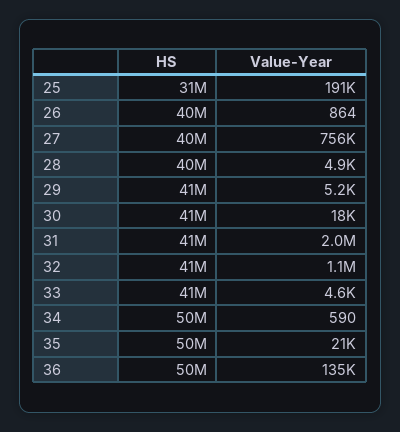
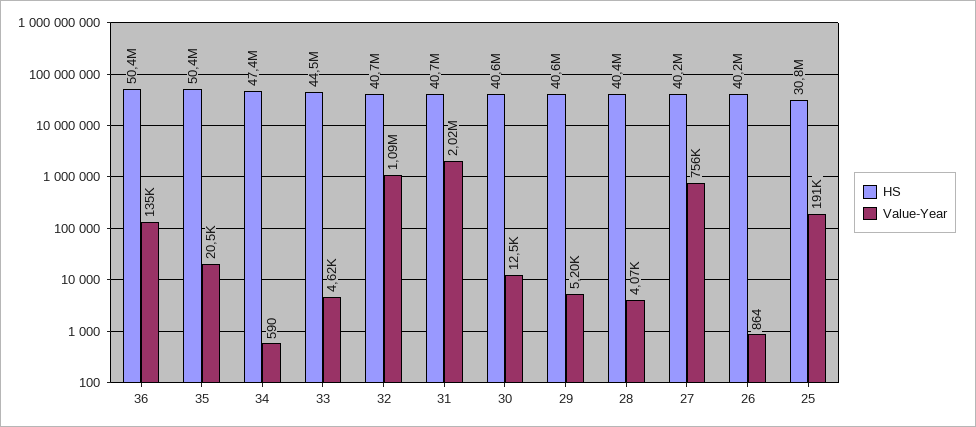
Value-Year, 28: 4900 -> 4070
Value-Year, 30: 18000 -> 12500
HS, 33: 41000000 -> 44500000
HS, 34: 50000000 -> 47400000

